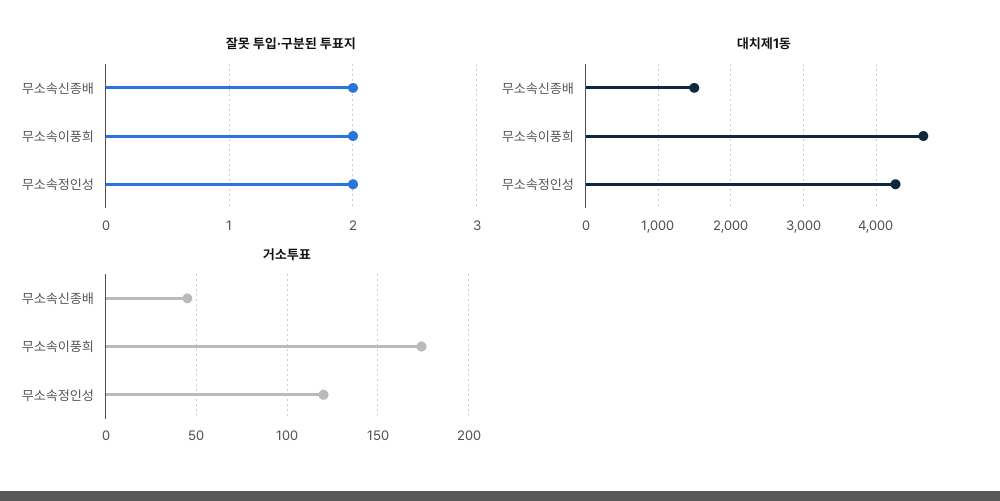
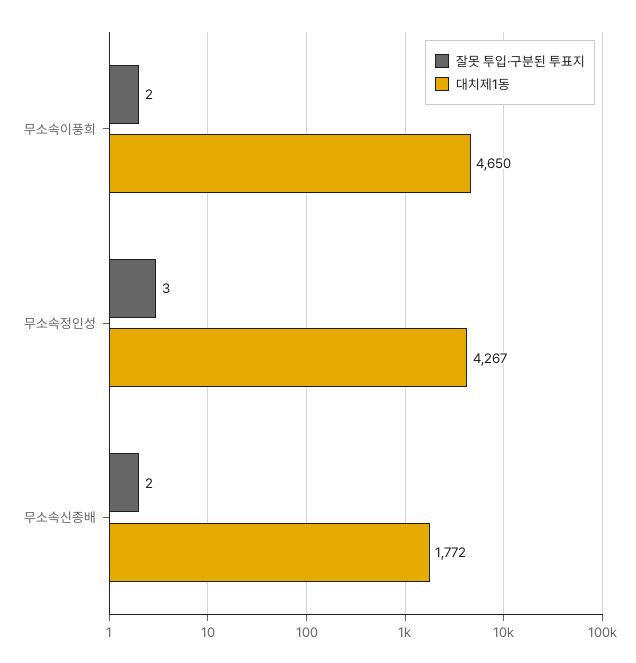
잘못 투입·구분된 투표지, 무소속정인성: 2 -> 3
대치제1동, 무소속신종배: 1500 -> 1772
거소투표, 무소속신종배: 45 -> none
거소투표, 무소속이풍희: 175 -> none
거소투표, 무소속정인성: 120 -> none

